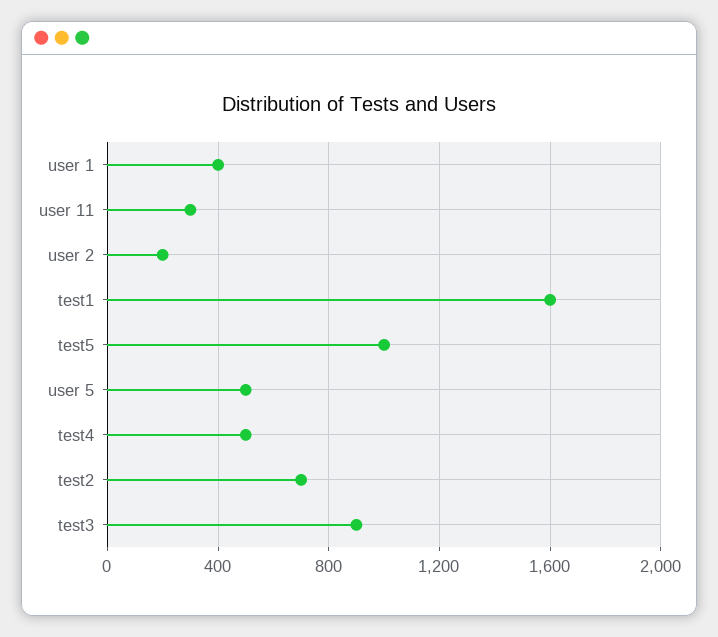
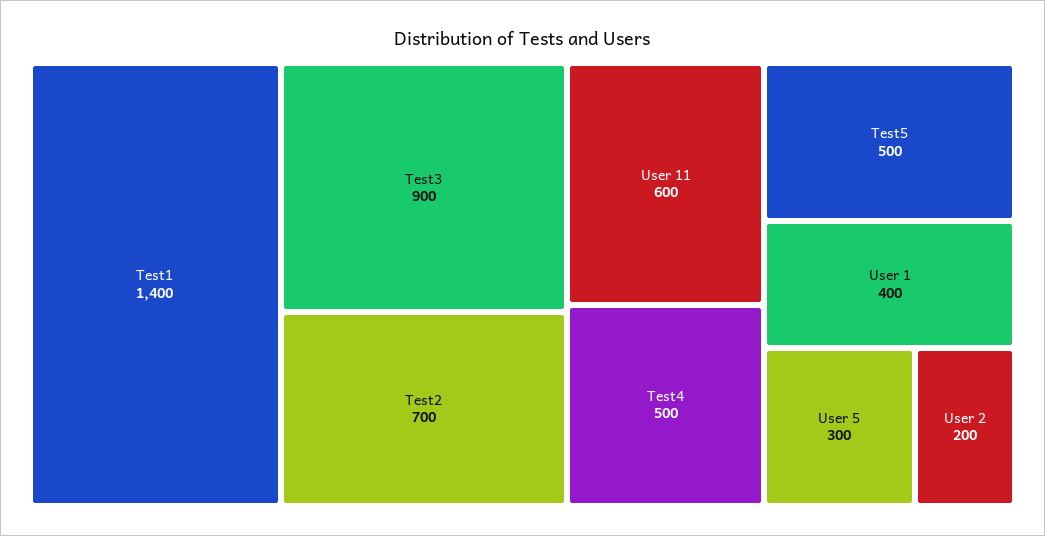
user 11: 300 -> 600
test1: 1600 -> 1400
test5: 1000 -> 500
user 5: 500 -> 300

